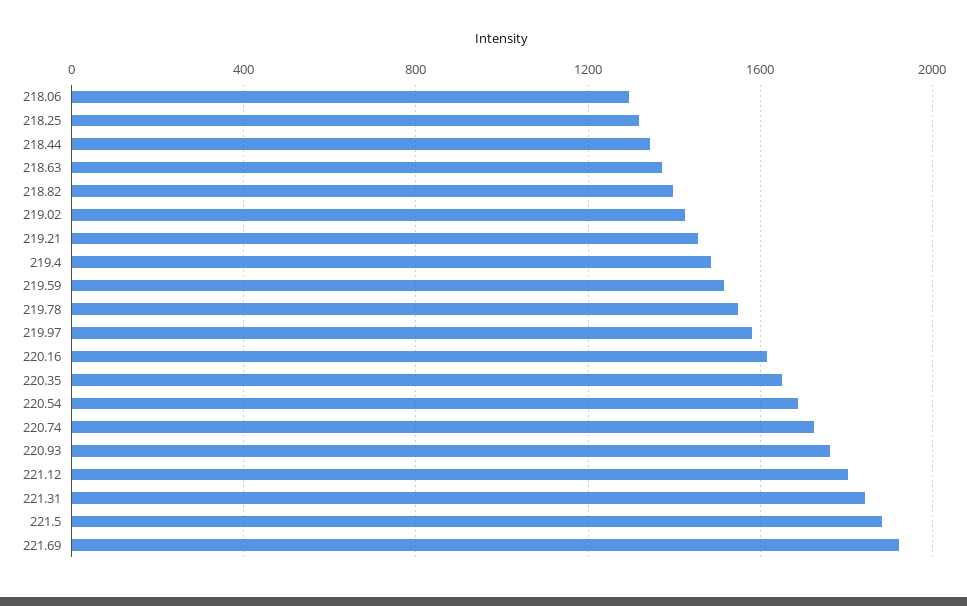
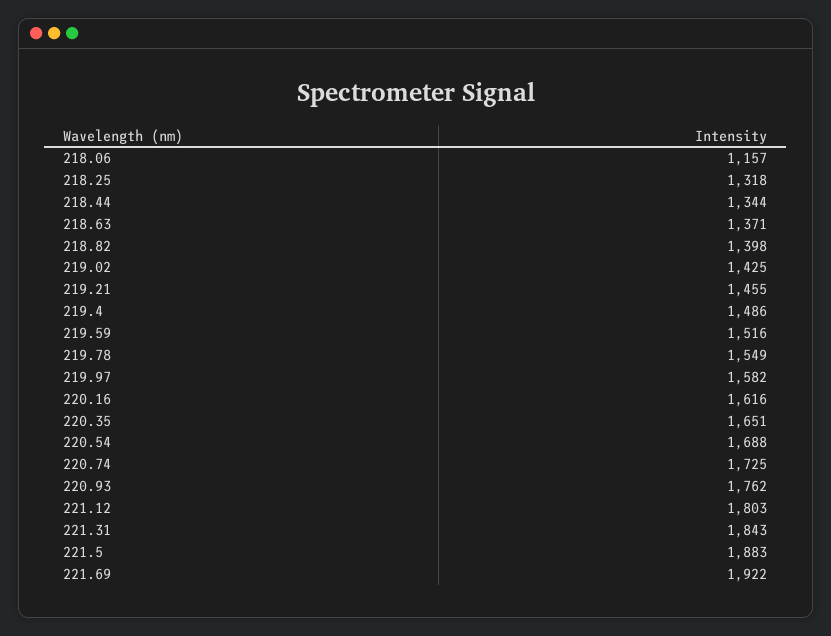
218.06: 1300 -> 1157

